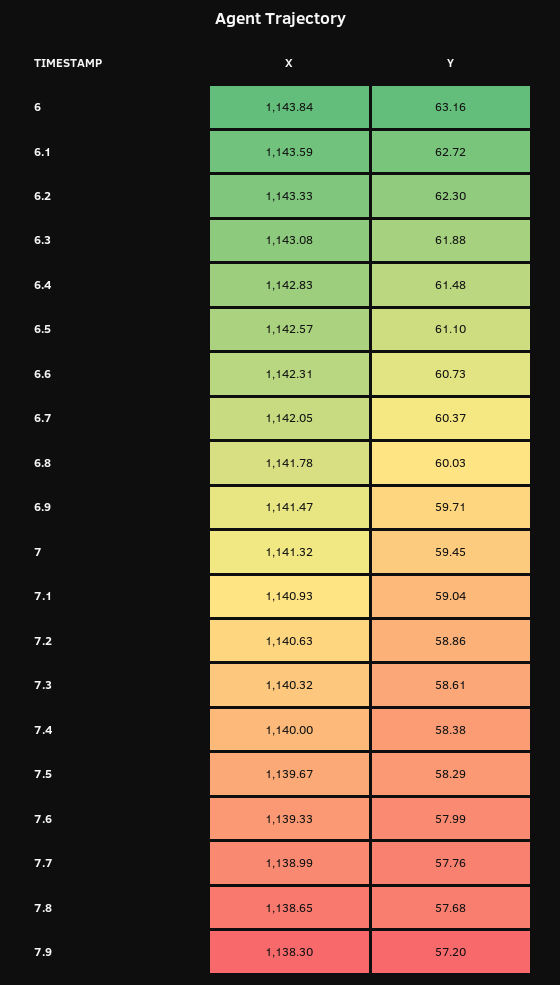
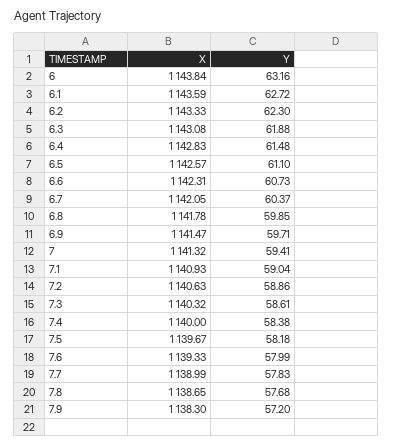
Y, 6.8: 60.03 -> 59.85
Y, 7: 59.45 -> 59.41
Y, 7.5: 58.29 -> 58.18
Y, 7.7: 57.76 -> 57.83

